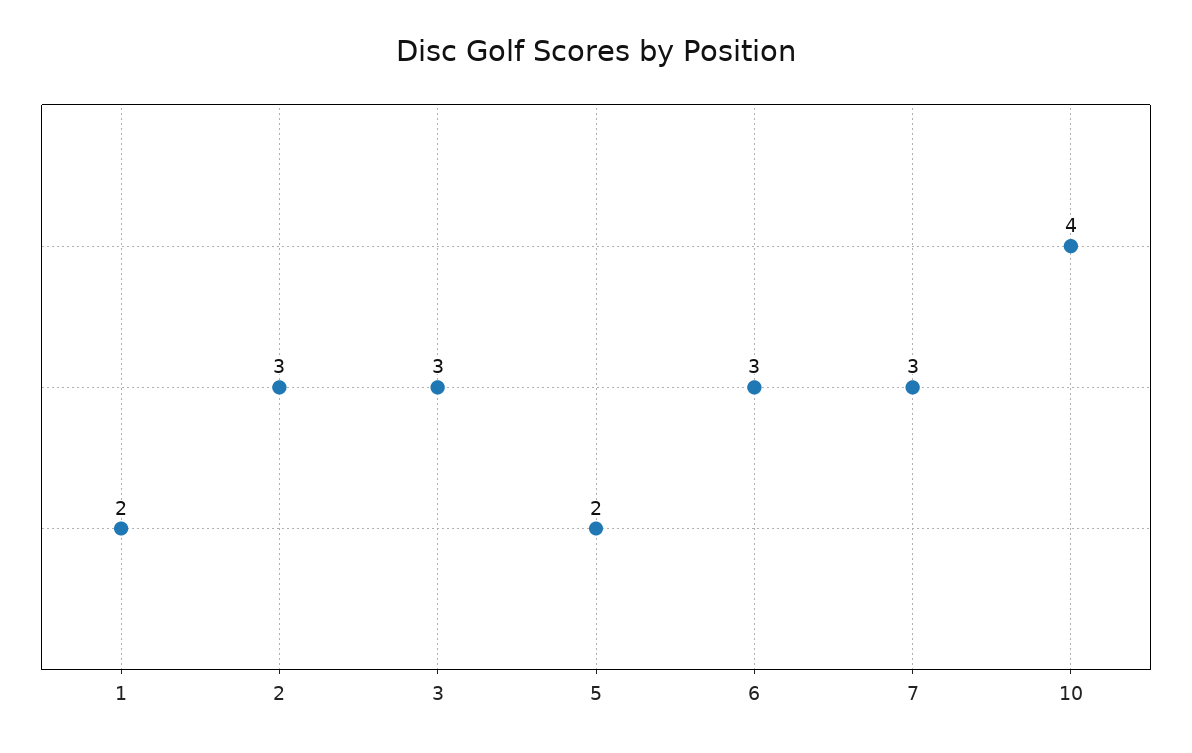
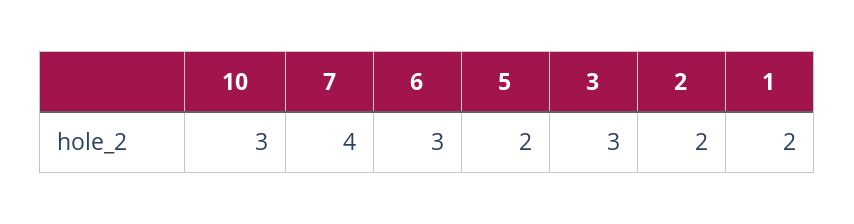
2: 3 -> 2
7: 3 -> 4
10: 4 -> 3

